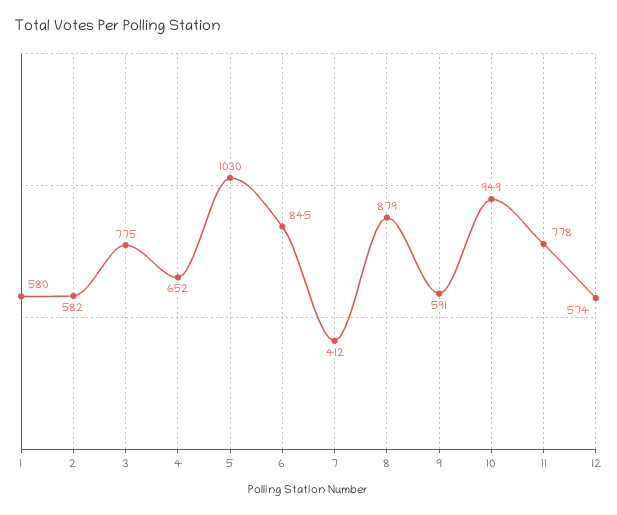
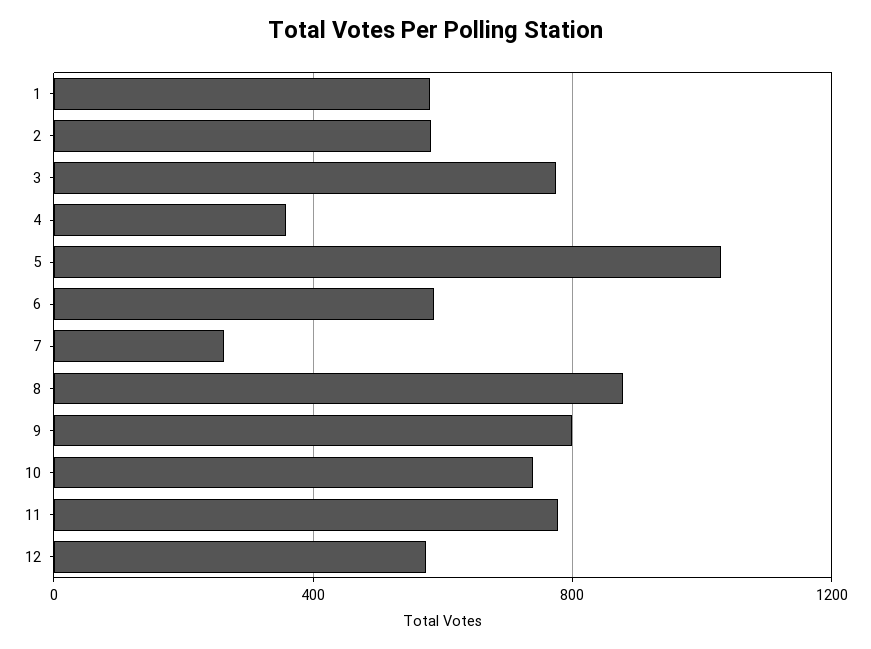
4: 652 -> 350
6: 845 -> 600
7: 412 -> 250
9: 591 -> 800
10: 949 -> 750

